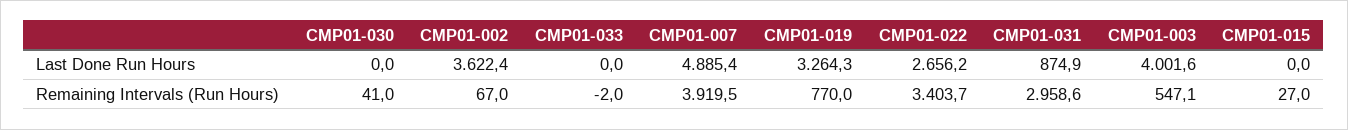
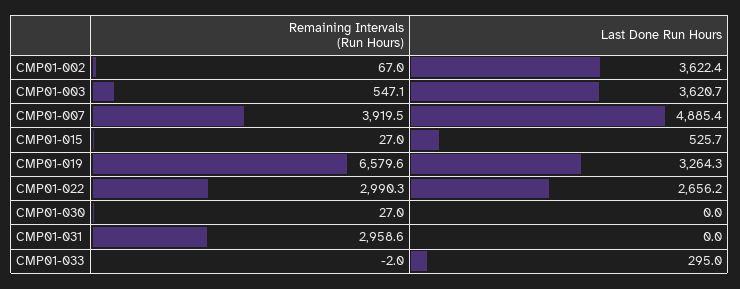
CMP01-033, Last Done Run Hours: 0 -> 295
CMP01-031, Last Done Run Hours: 874.9 -> 0
CMP01-003, Last Done Run Hours: 4001.6 -> 3620.7
CMP01-015, Last Done Run Hours: 0 -> 525.7
CMP01-030, Remaining Intervals (Run Hours): 41 -> 27
CMP01-019, Remaining Intervals (Run Hours): 770 -> 6579.6
CMP01-022, Remaining Intervals (Run Hours): 3403.7 -> 2990.3

